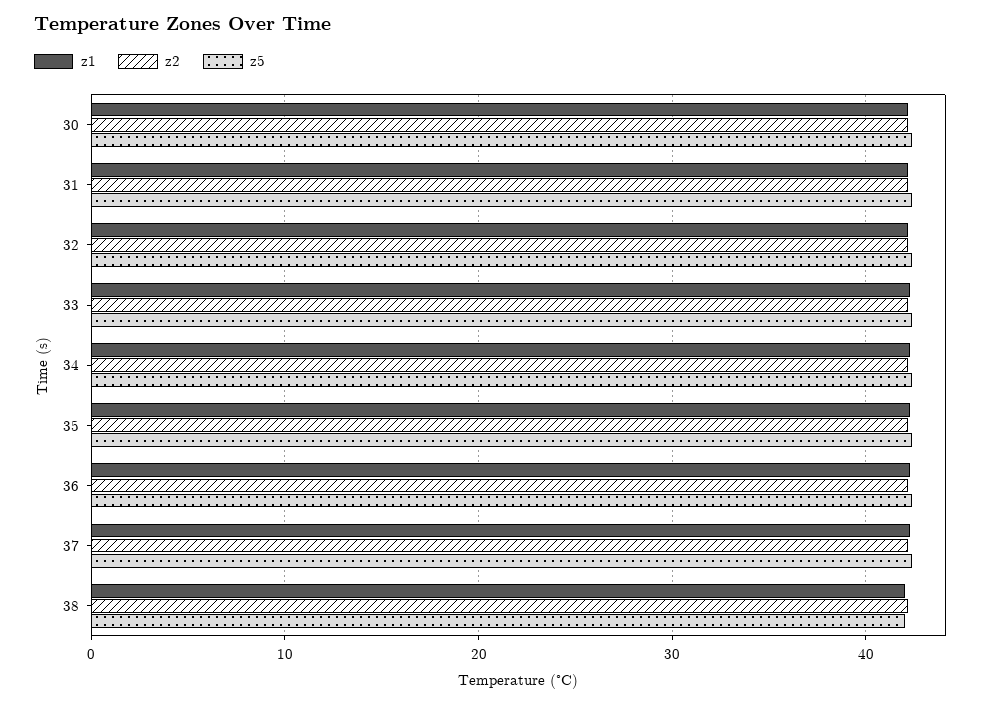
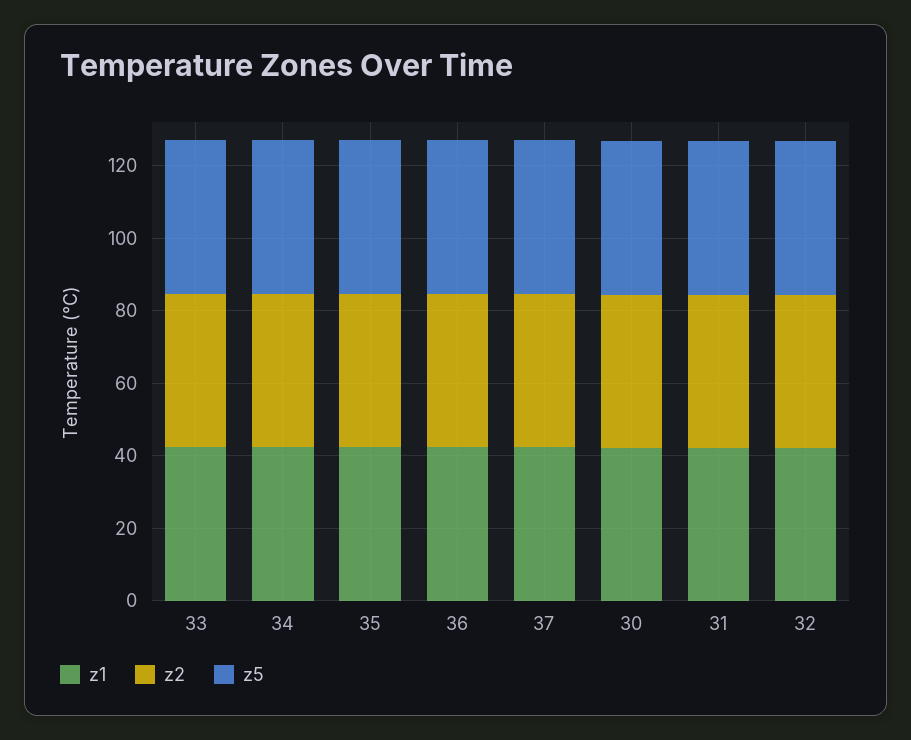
z1, 38: 42 -> none
z2, 38: 42 -> none
z5, 38: 42 -> none

